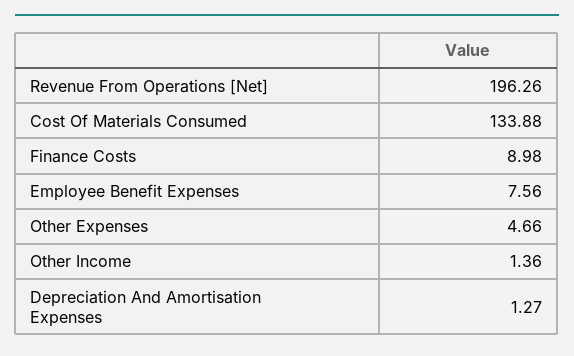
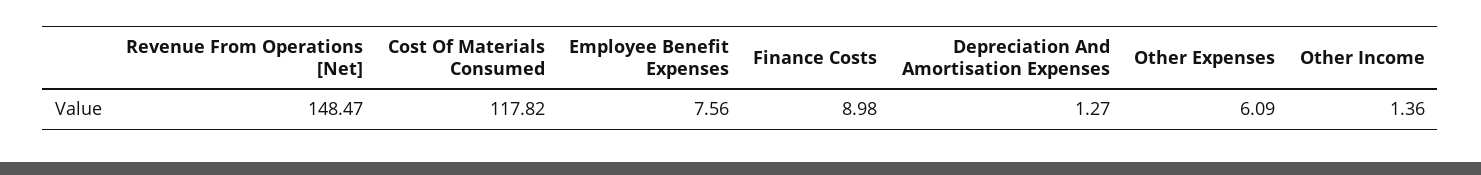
Revenue From Operations [Net]: 196.26 -> 148.47
Cost Of Materials Consumed: 133.88 -> 117.82
Other Expenses: 4.66 -> 6.09

